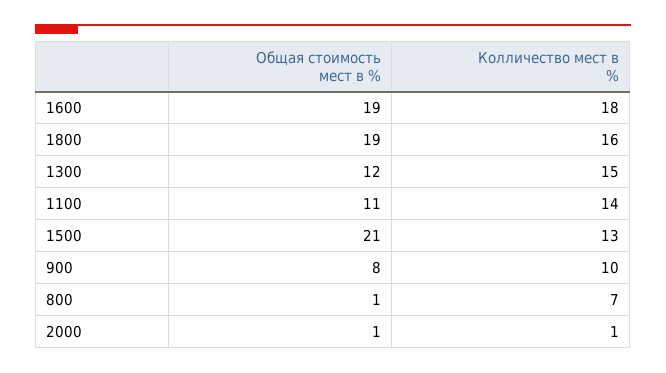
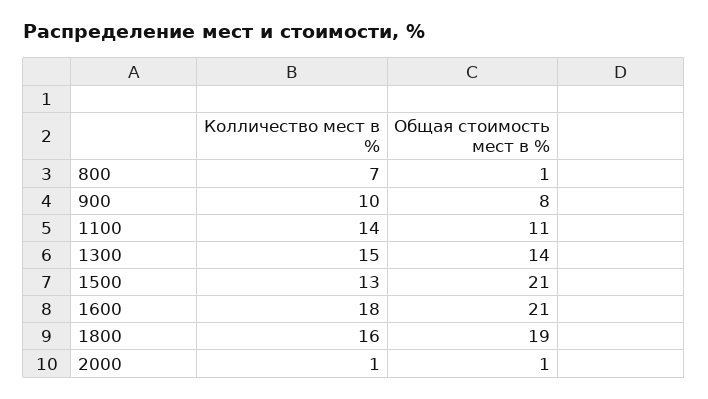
Общая стоимость мест в %, 1600: 19 -> 21
Общая стоимость мест в %, 1300: 12 -> 14

